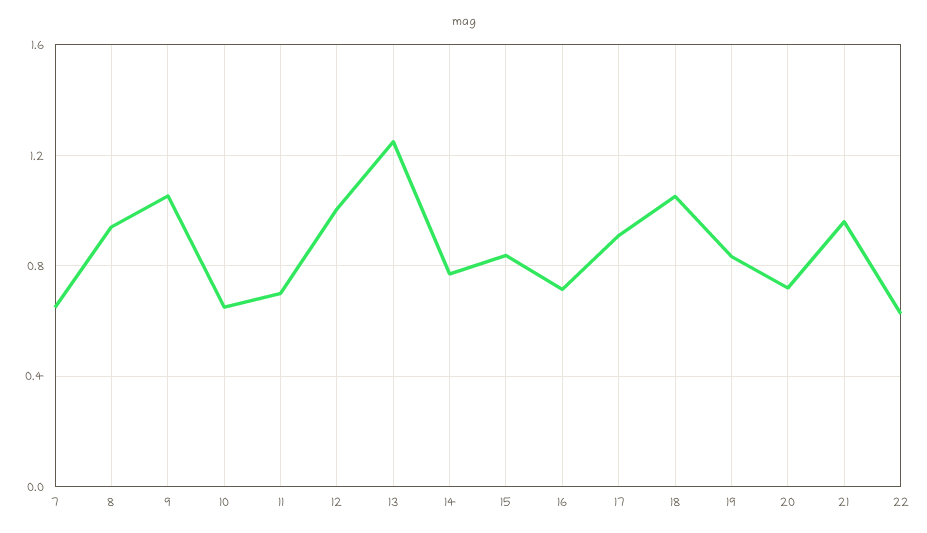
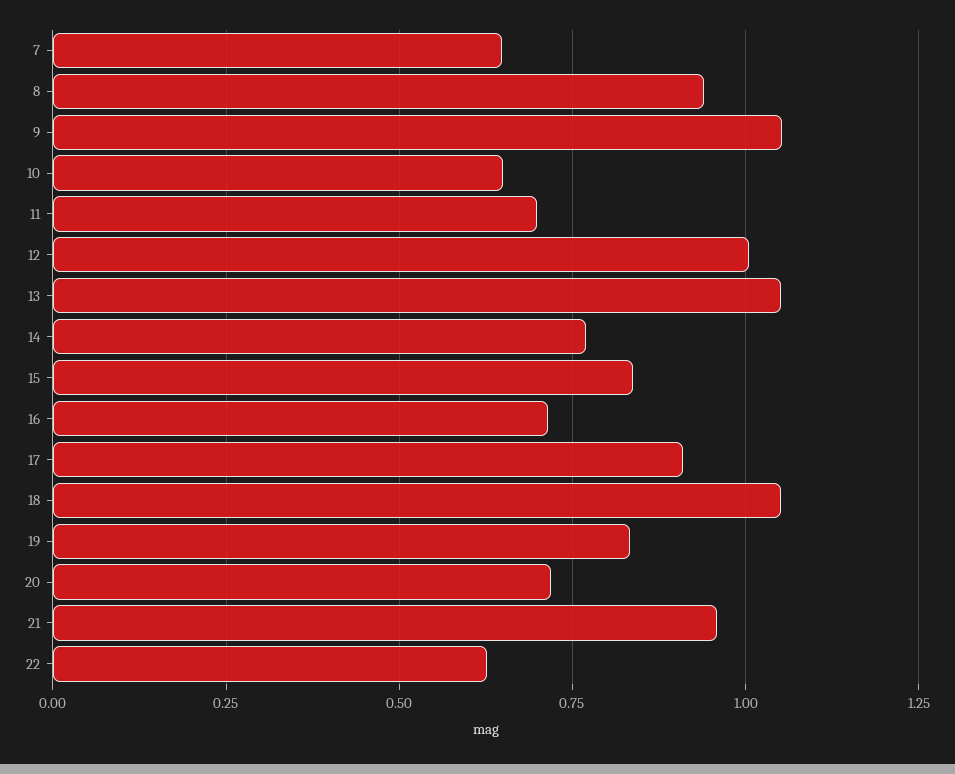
13: 1.25 -> 1.05

